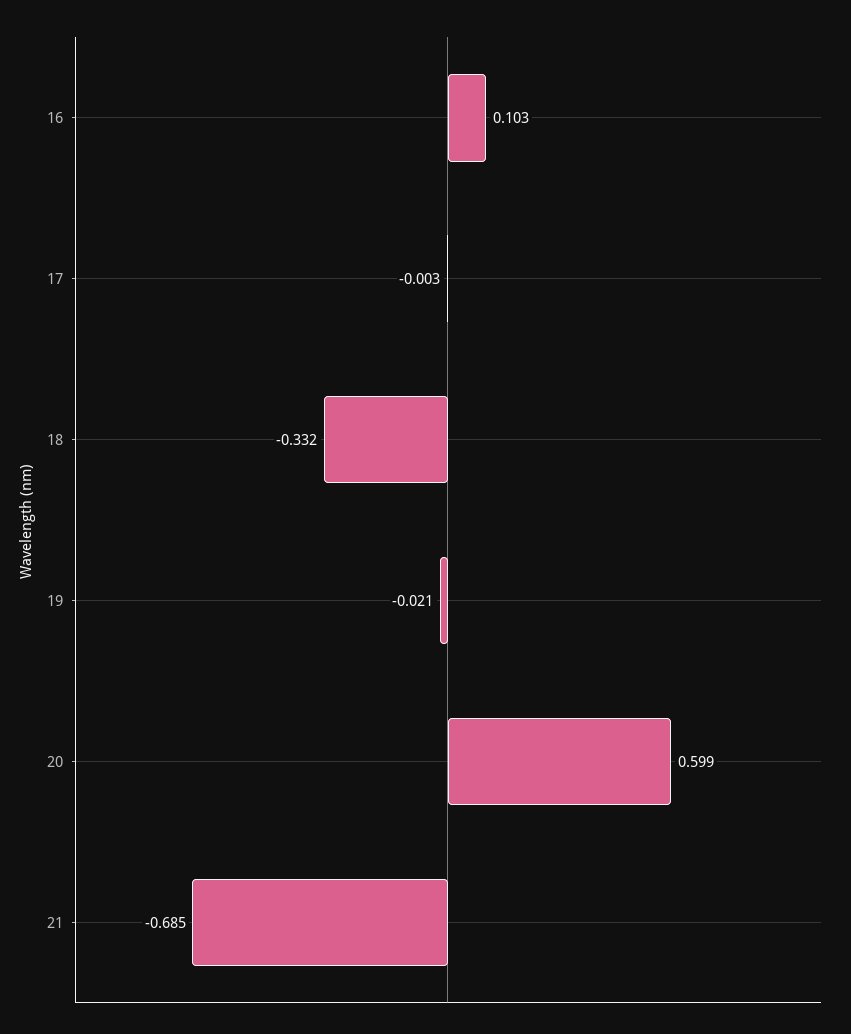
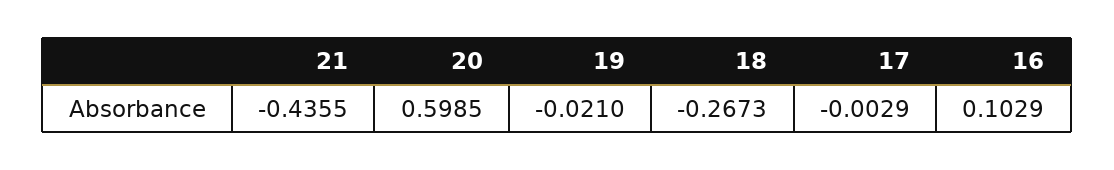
18: -0.332 -> -0.2673
21: -0.685 -> -0.4355

